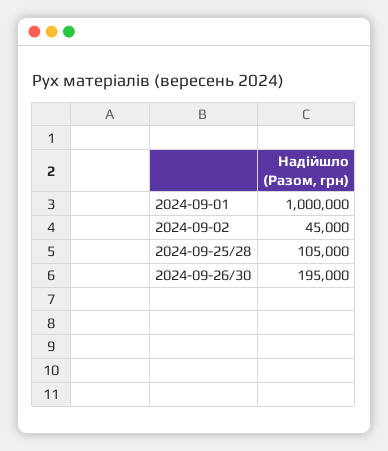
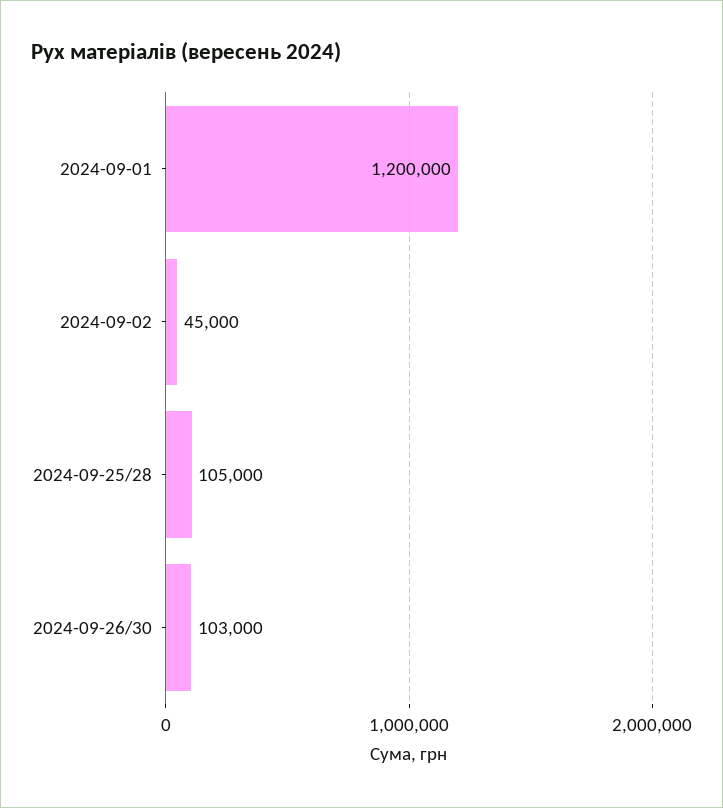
2024-09-01: 1000000 -> 1200000
2024-09-26/30: 195000 -> 103000

